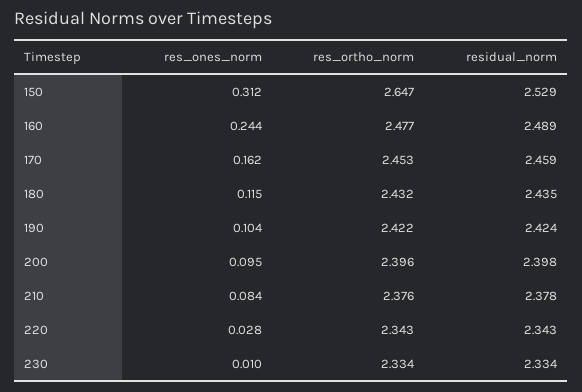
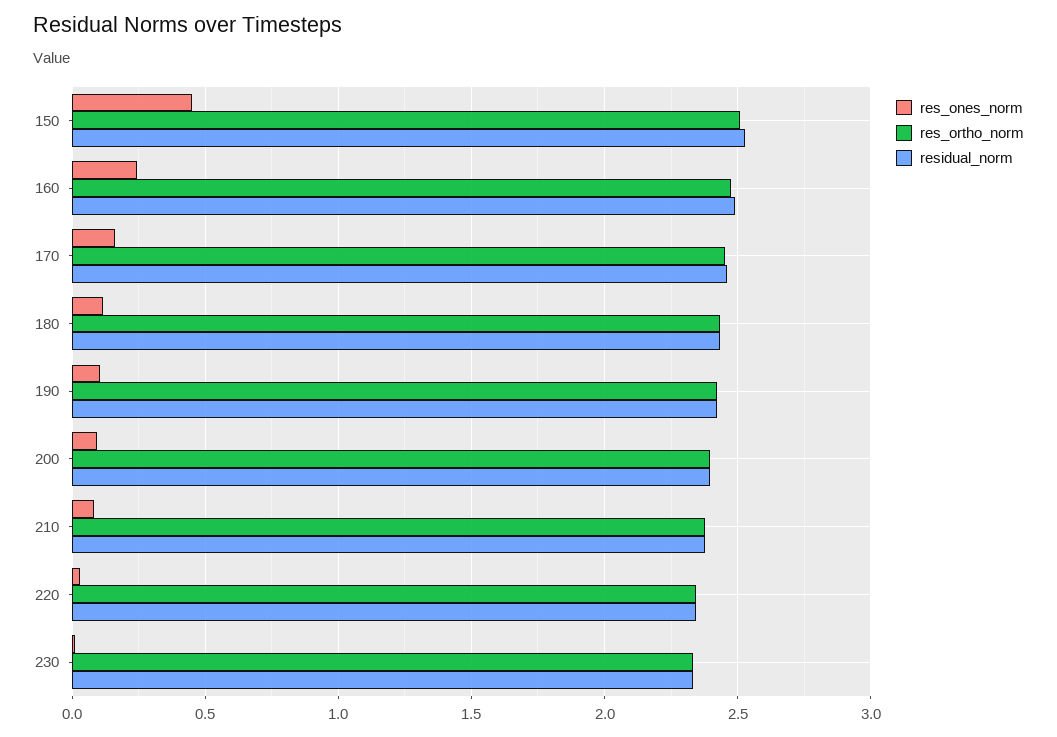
res_ones_norm, 150: 0.312 -> 0.45
res_ortho_norm, 150: 2.647 -> 2.5

